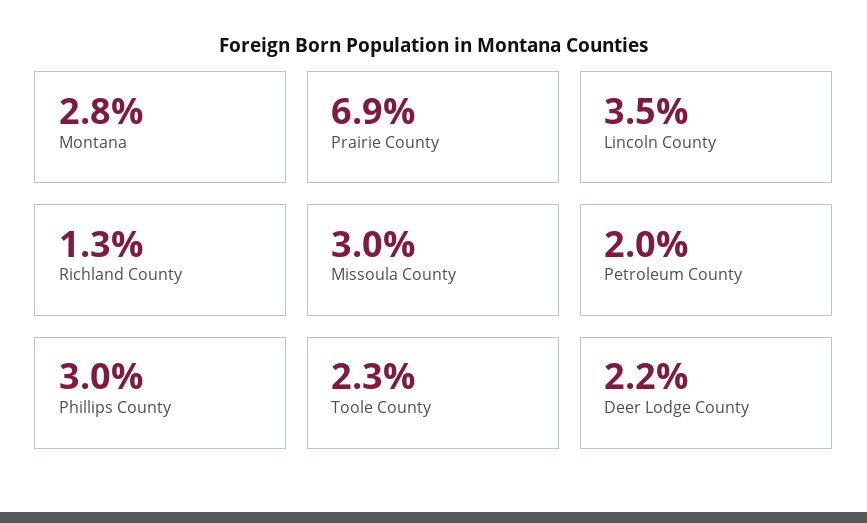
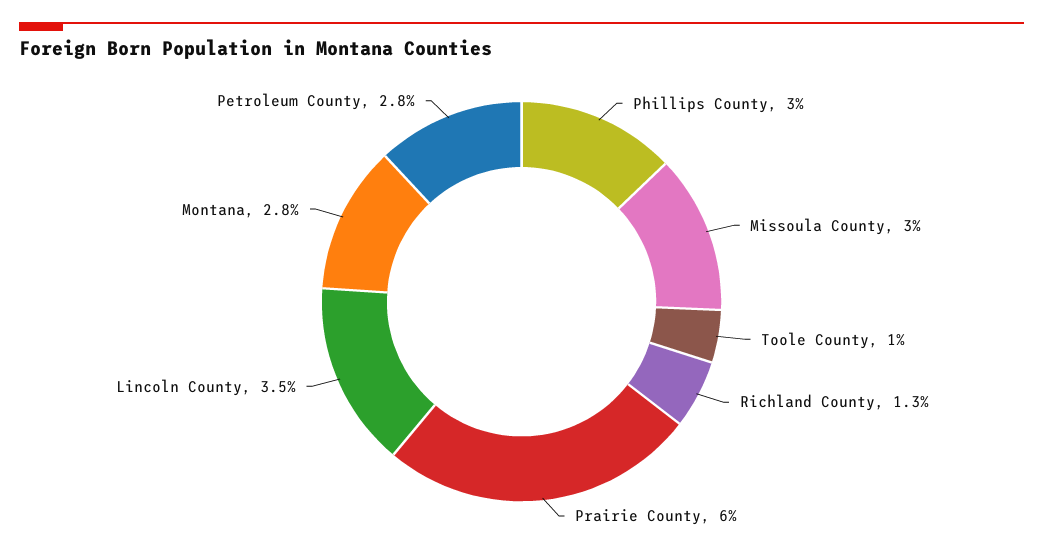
Prairie County: 6.9 -> 6
Petroleum County: 2 -> 2.8
Toole County: 2.3 -> 1
Deer Lodge County: 2.2 -> none

